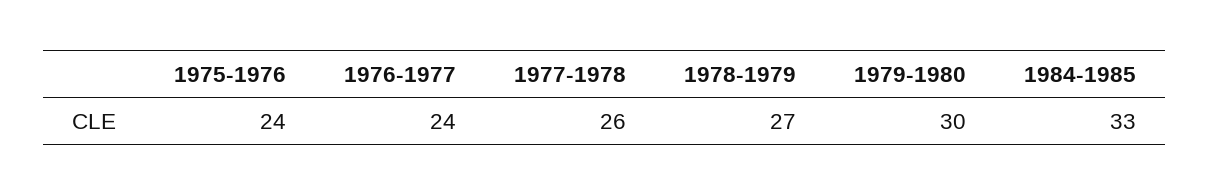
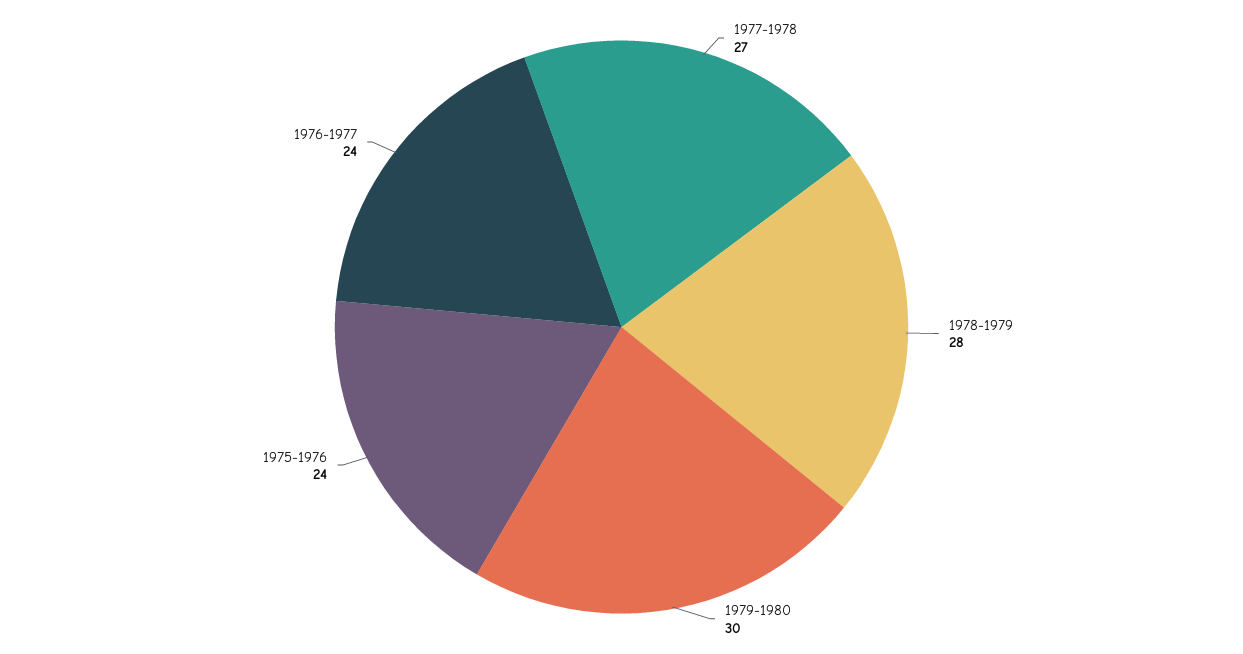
1977-1978: 26 -> 27
1978-1979: 27 -> 28
1984-1985: 33 -> none

